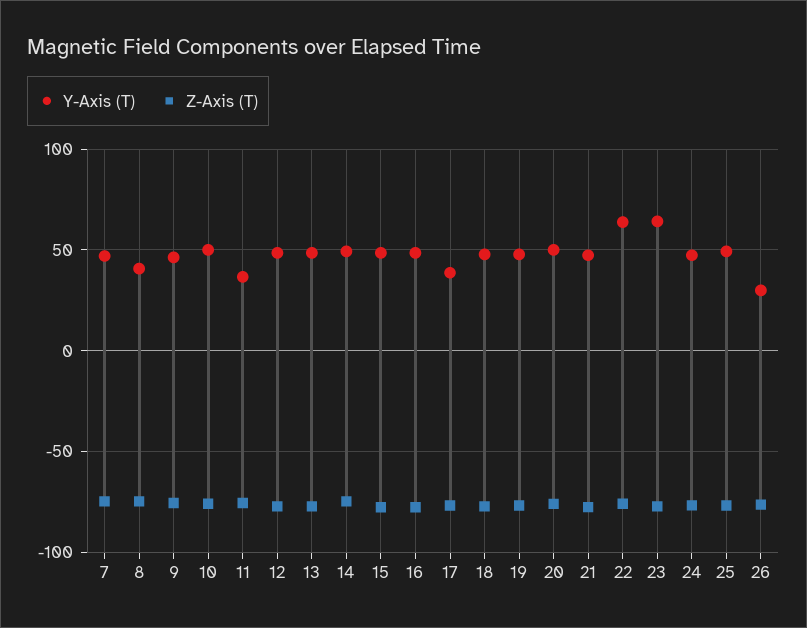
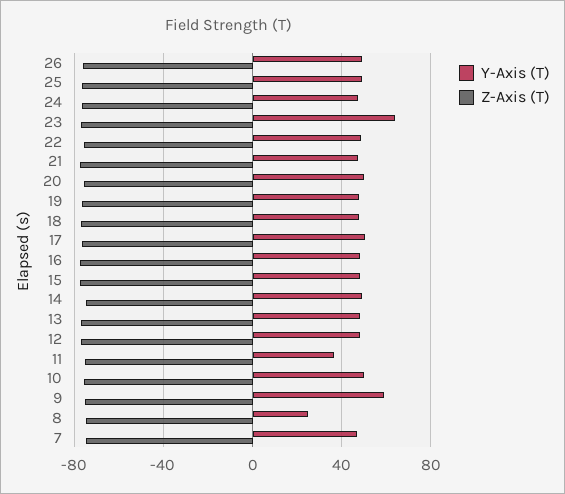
Y-Axis (T), 8: 40 -> 25
Y-Axis (T), 9: 45 -> 60
Y-Axis (T), 17: 40 -> 50
Y-Axis (T), 22: 65 -> 50
Y-Axis (T), 26: 30 -> 50

